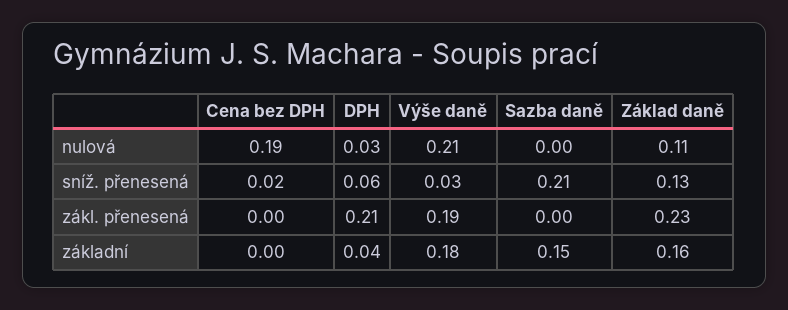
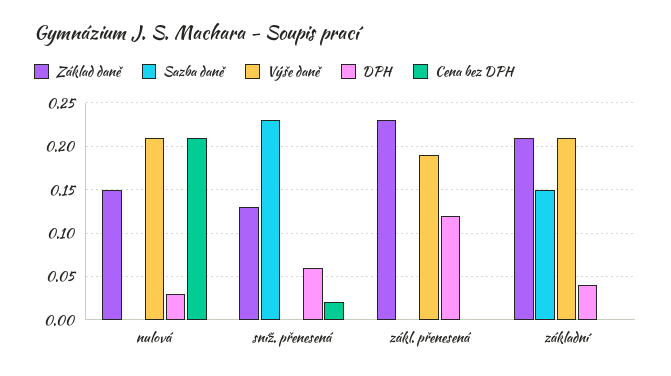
Cena bez DPH, nulová: 0.19 -> 0.21
Základ daně, nulová: 0.11 -> 0.15
Výše daně, sníž. přenesená: 0.03 -> 0
Sazba daně, sníž. přenesená: 0.21 -> 0.23
DPH, zákl. přenesená: 0.21 -> 0.12
Výše daně, základní: 0.18 -> 0.21
Základ daně, základní: 0.16 -> 0.21

